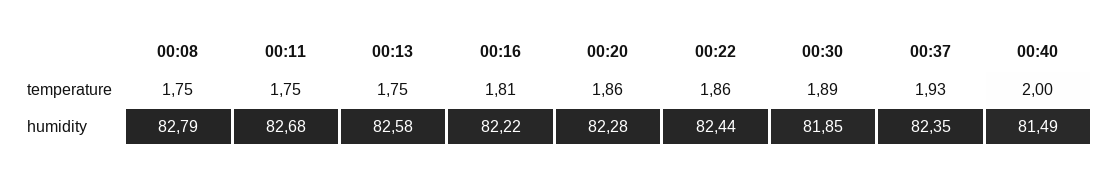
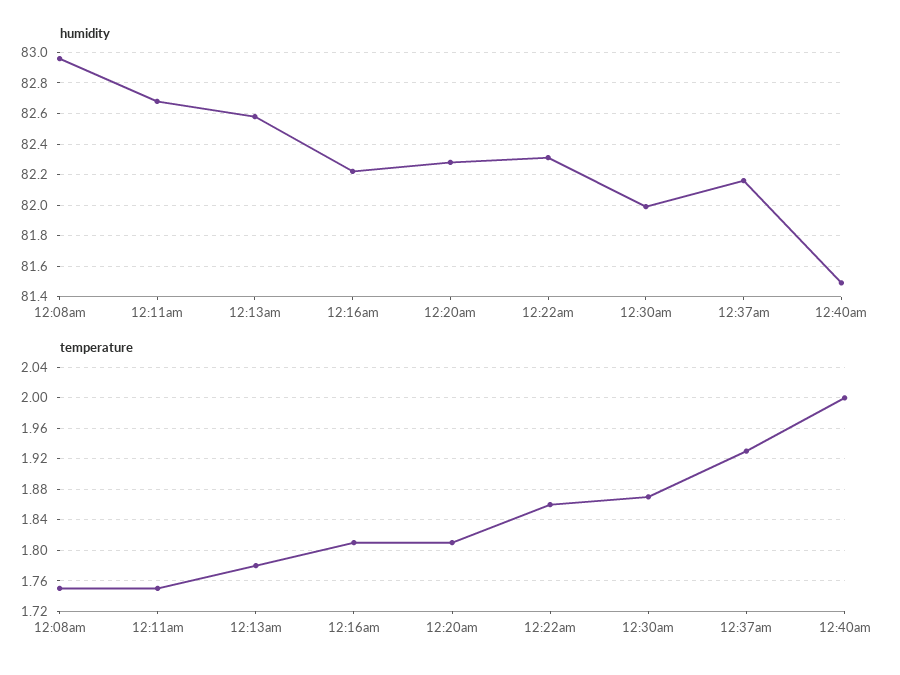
temperature, 00:13: 1.75 -> 1.78
temperature, 00:20: 1.86 -> 1.81
temperature, 00:30: 1.89 -> 1.87
humidity, 00:08: 82.79 -> 82.95
humidity, 00:22: 82.44 -> 82.3
humidity, 00:30: 81.85 -> 82
humidity, 00:37: 82.35 -> 82.15

